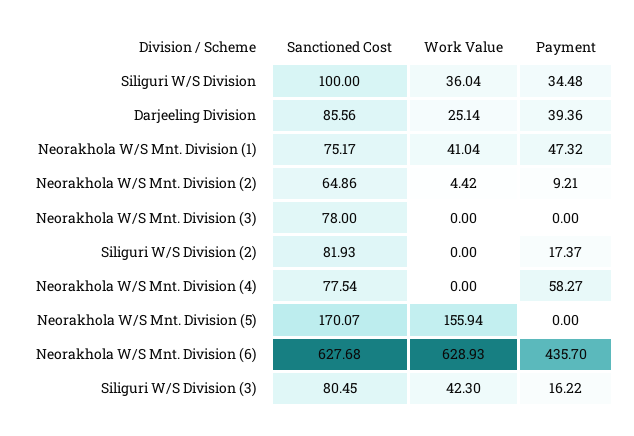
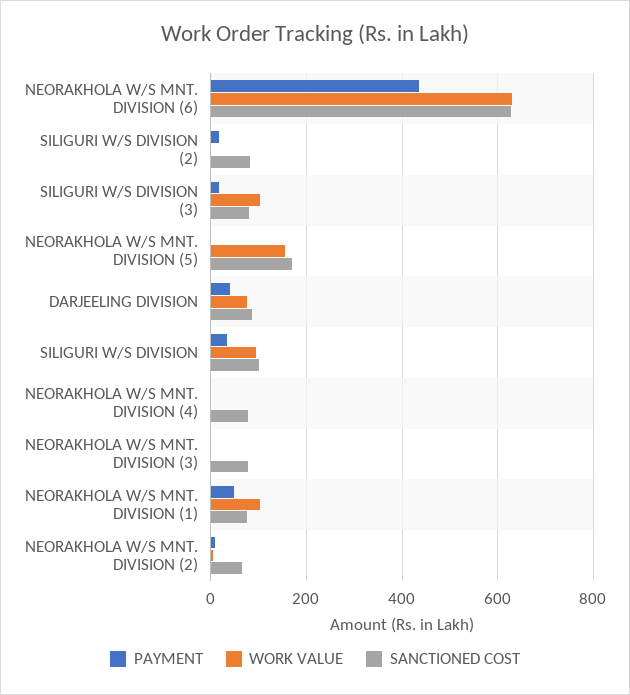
Work Value, Siliguri W/S Division: 36.04 -> 100
Work Value, Darjeeling Division: 25.14 -> 80
Work Value, Neorakhola W/S Mnt. Division (1): 41.04 -> 100
Payment, Neorakhola W/S Mnt. Division (4): 58.27 -> 0
Work Value, Siliguri W/S Division (3): 42.3 -> 100

